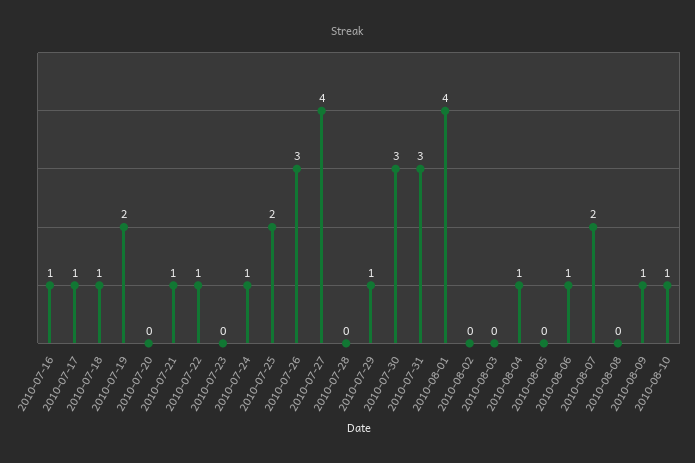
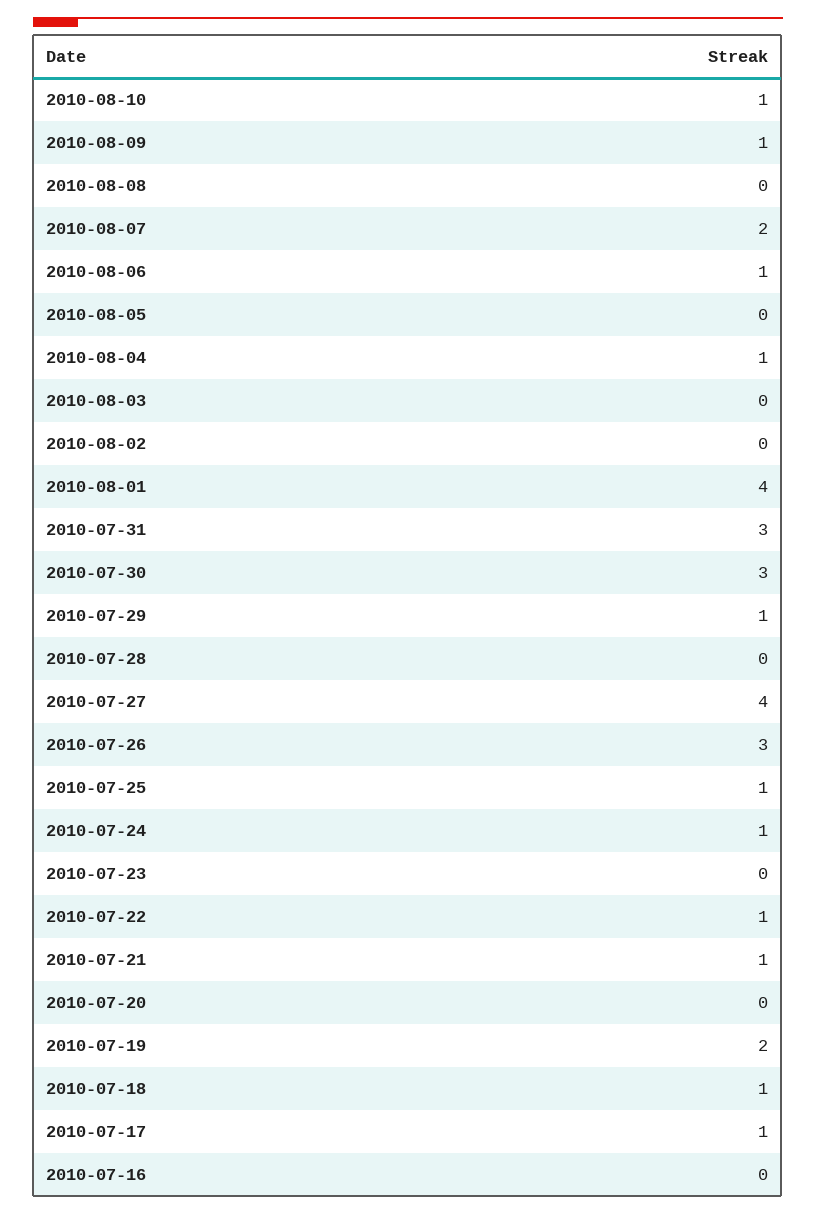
2010-07-16: 1 -> 0
2010-07-25: 2 -> 1

